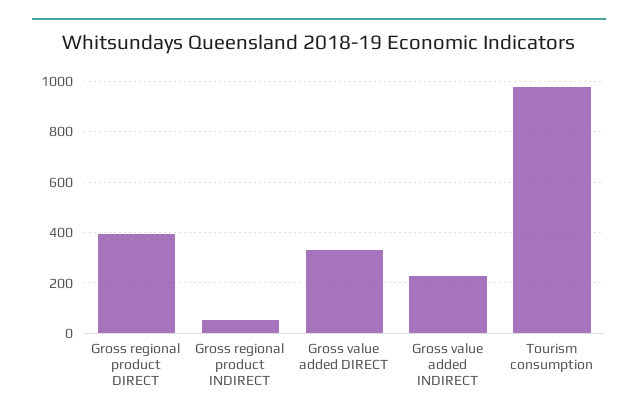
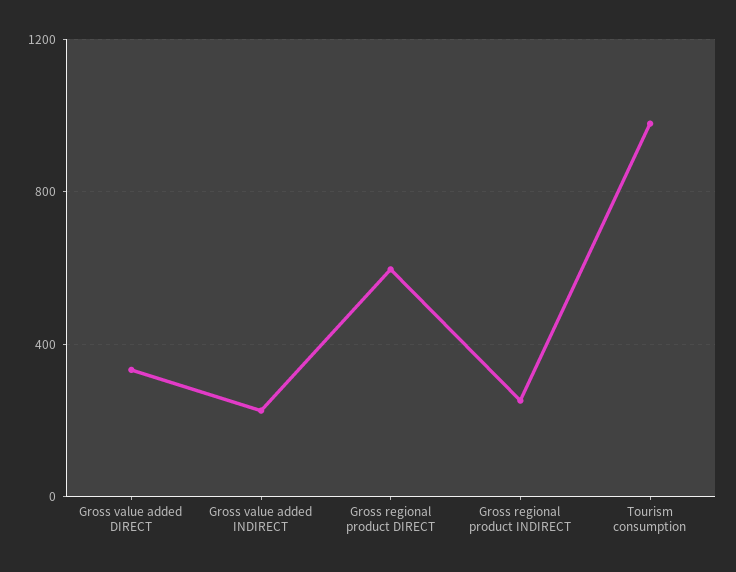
Gross regional product DIRECT: 400 -> 600
Gross regional product INDIRECT: 50 -> 250

